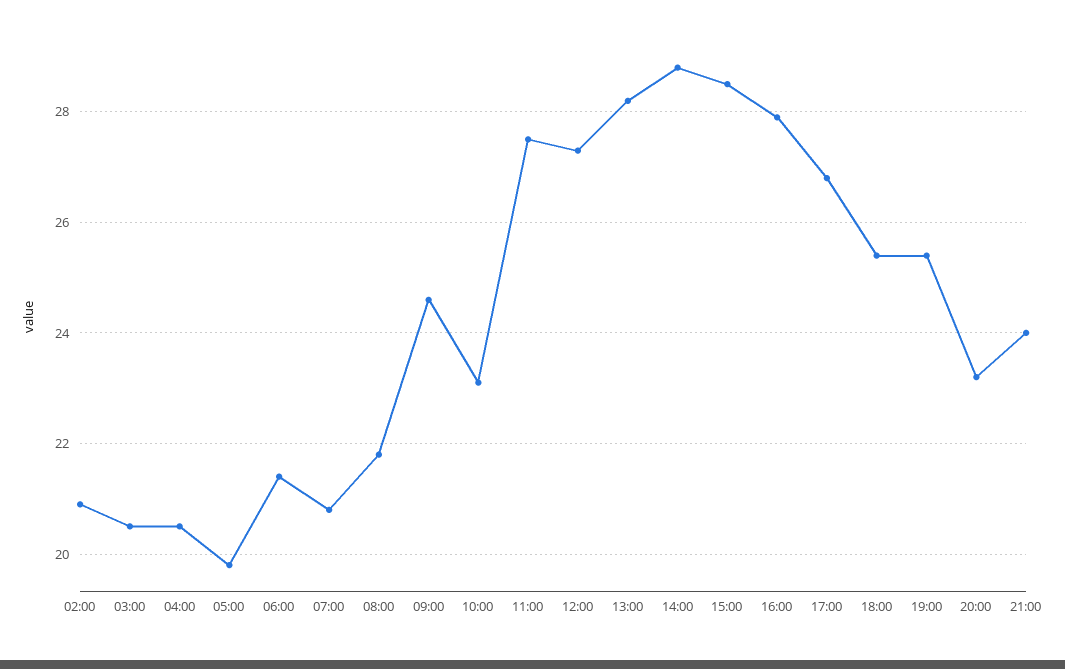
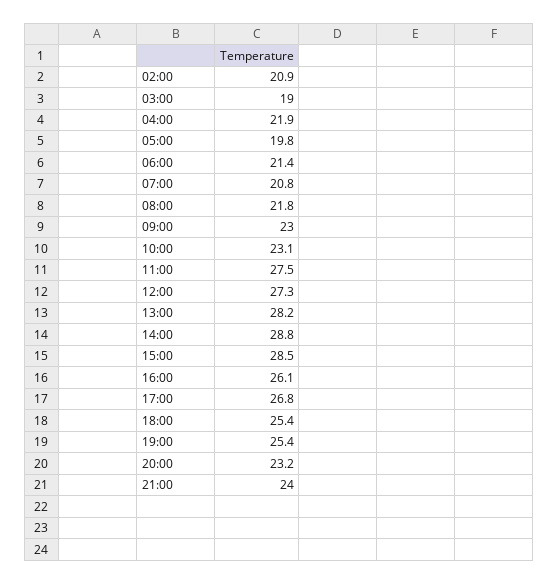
03:00: 20.5 -> 19
04:00: 20.5 -> 21.9
09:00: 24.5 -> 23
16:00: 28 -> 26.1

